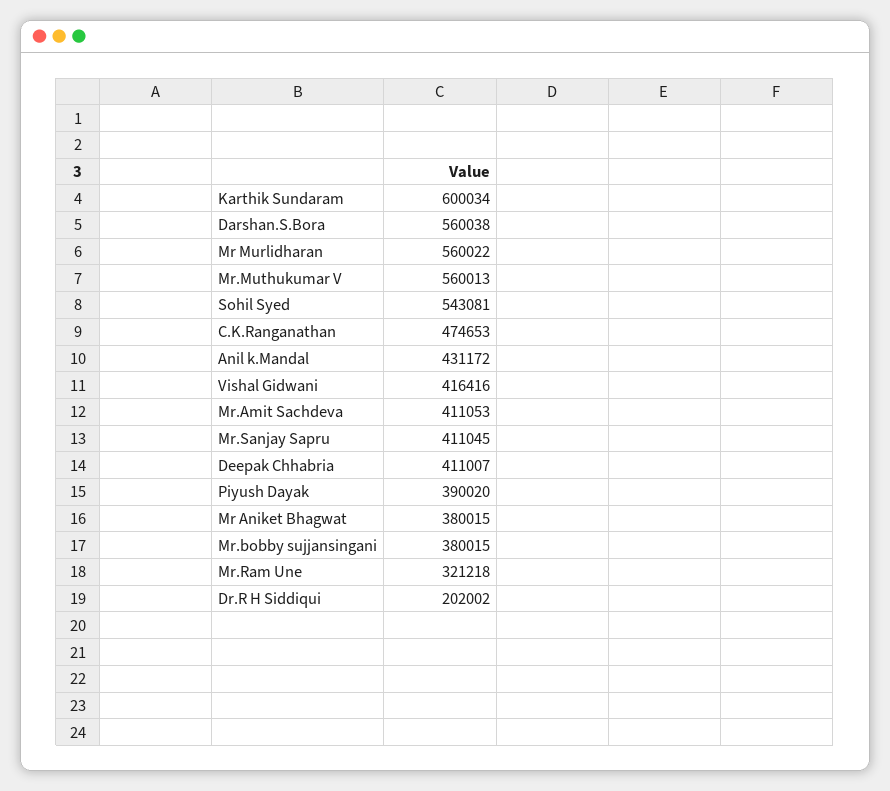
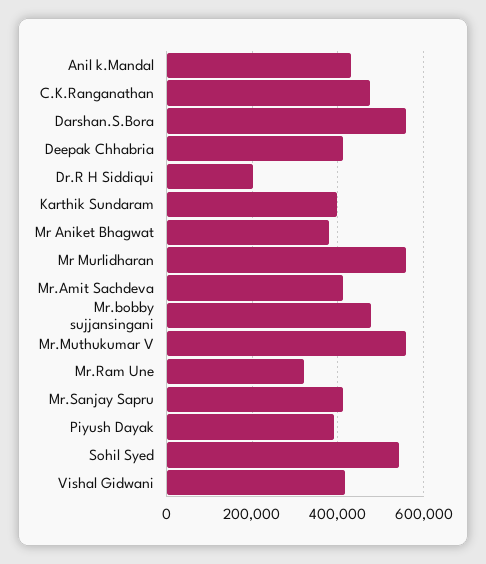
Karthik Sundaram: 600034 -> 400000
Mr.bobby sujjansingani: 380015 -> 480000

